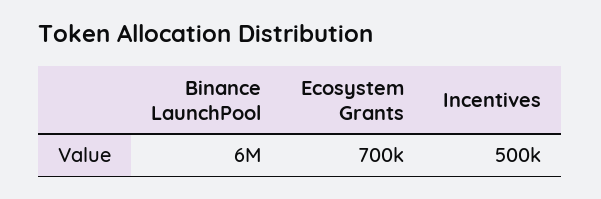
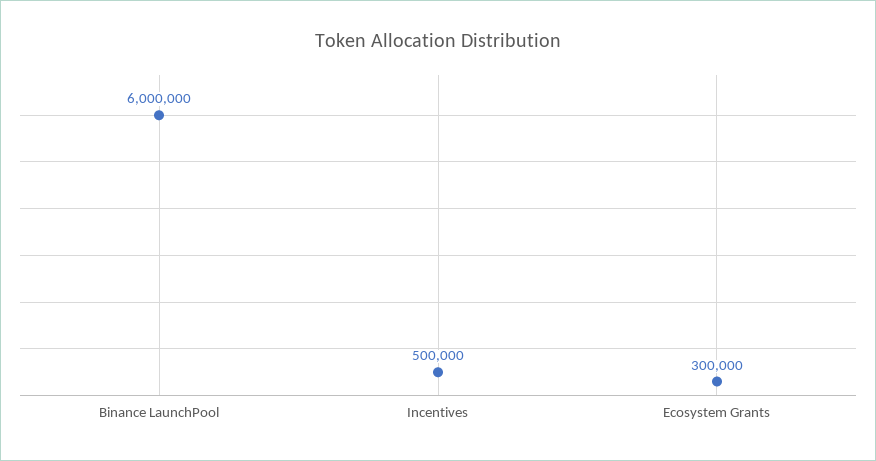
Ecosystem Grants: 700000 -> 300000

